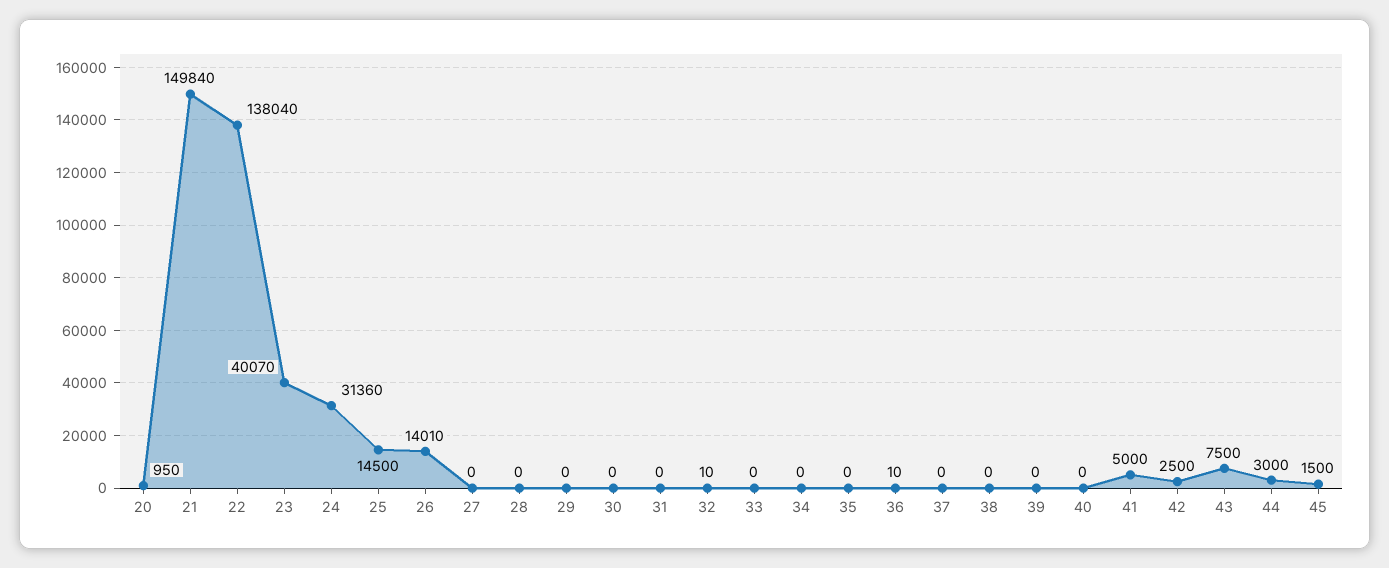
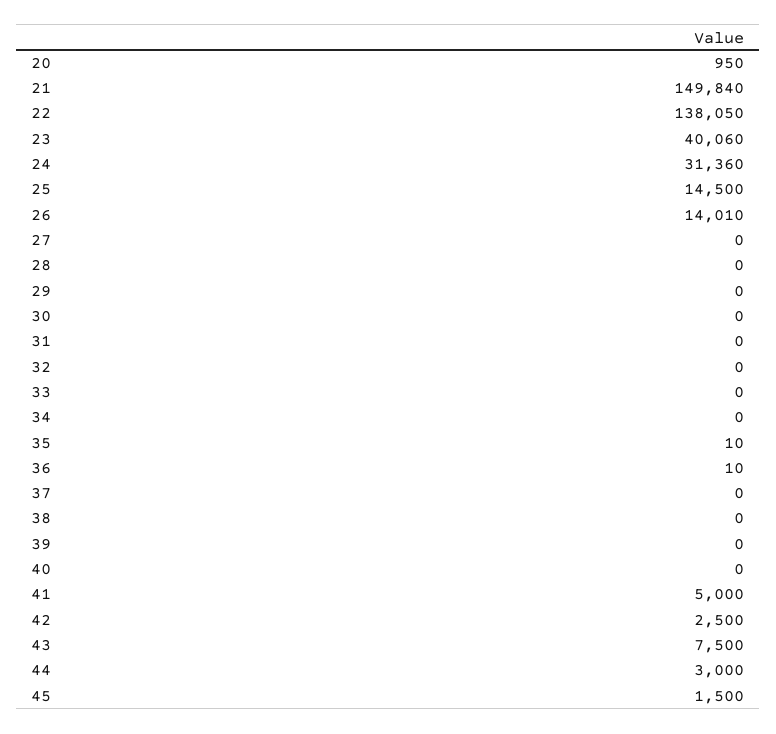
22: 138040 -> 138050
23: 40070 -> 40060
32: 10 -> 0
35: 0 -> 10

